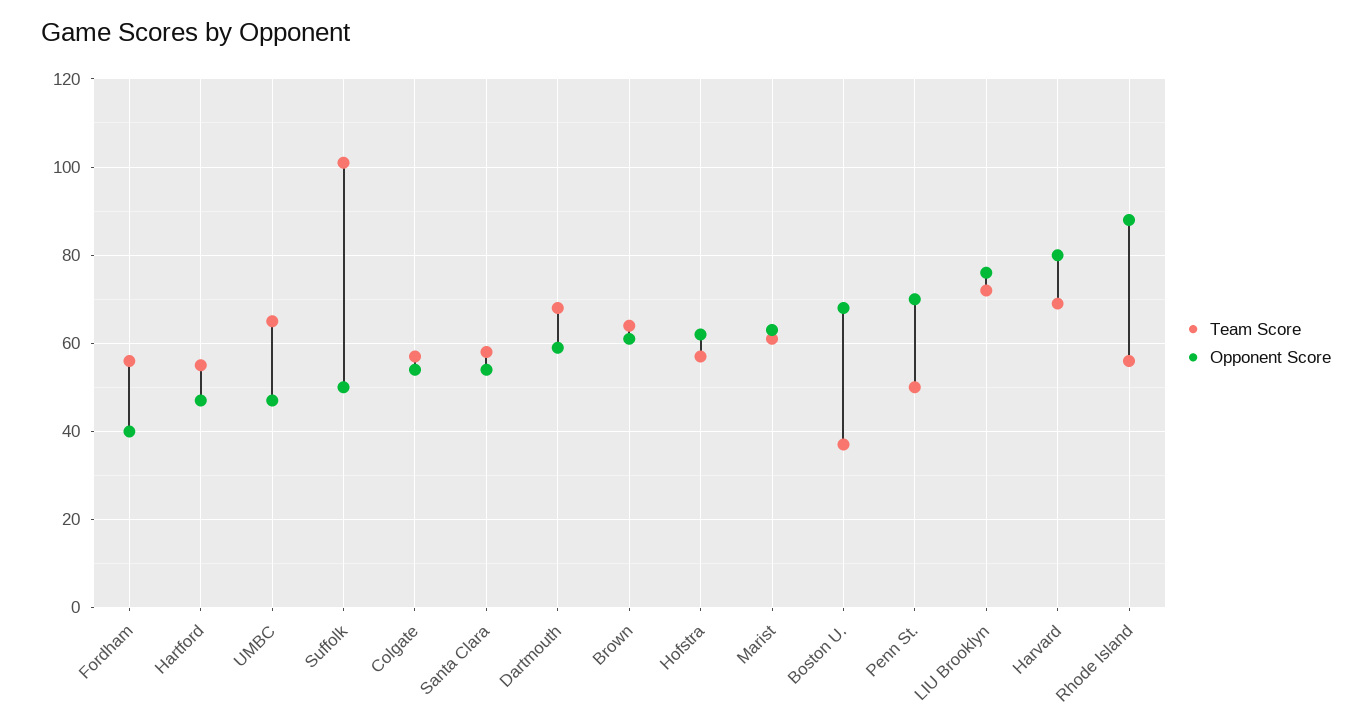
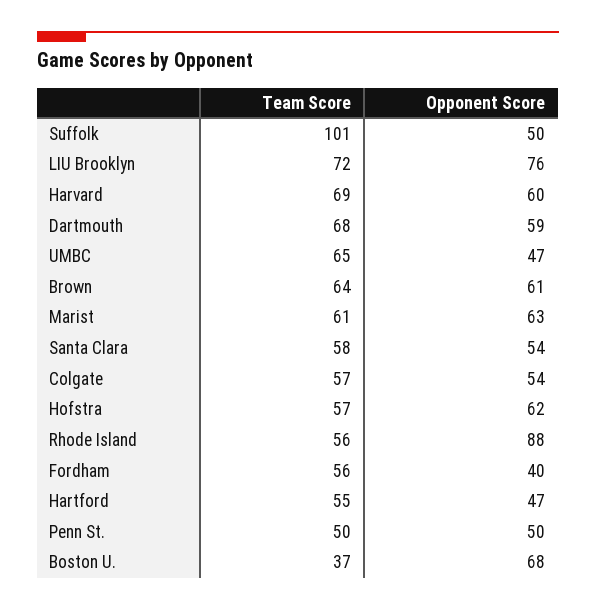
Opponent Score, Penn St.: 70 -> 50
Opponent Score, Harvard: 80 -> 60

